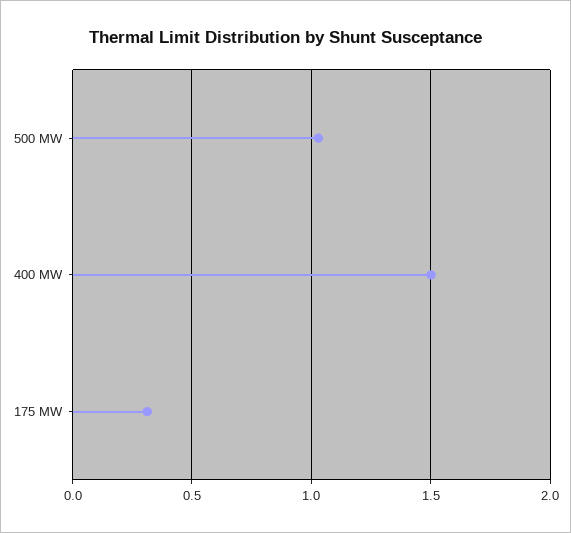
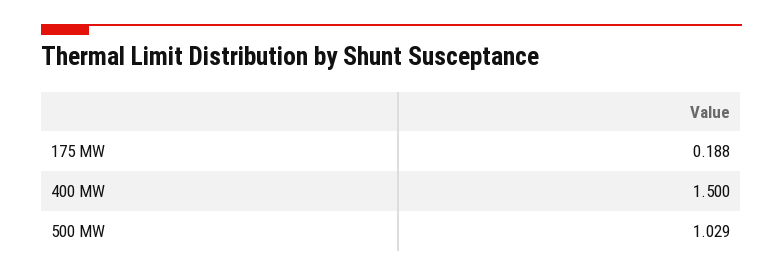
175 MW: 0.3 -> 0.188

